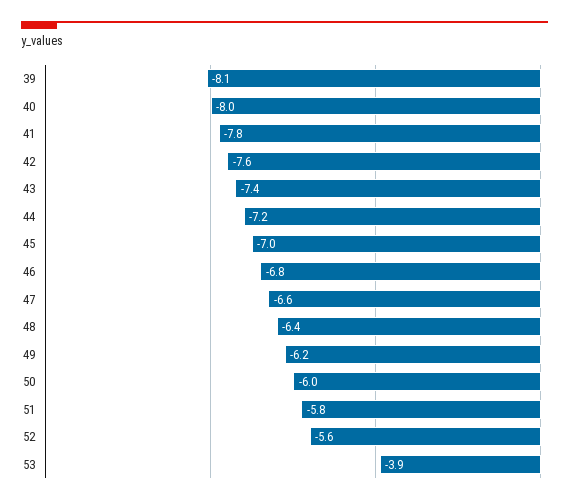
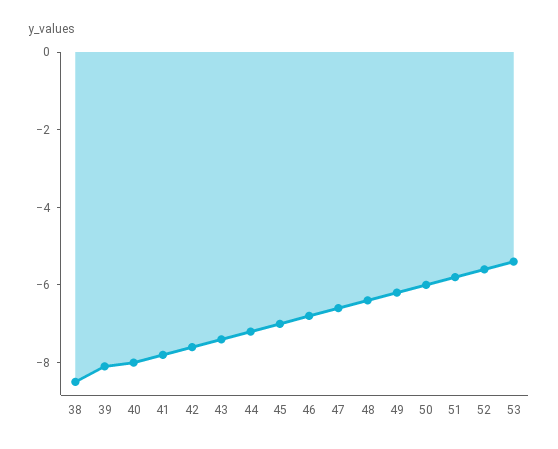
53: -3.9 -> -5.5
38: none -> -8.5

